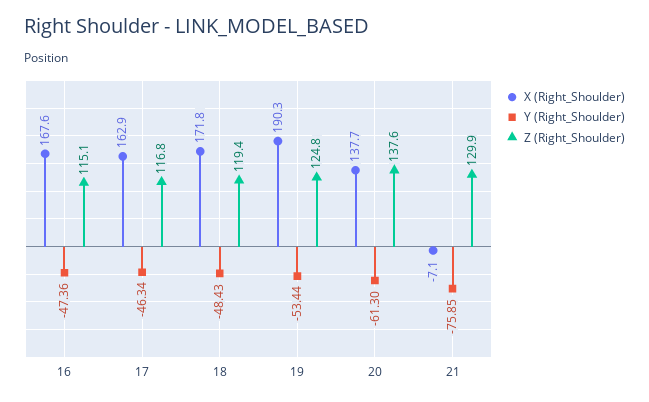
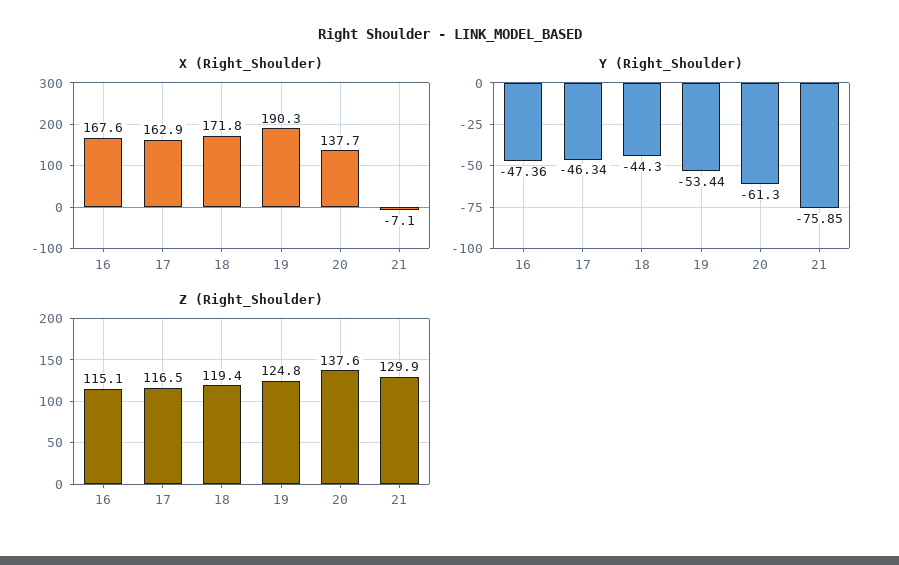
Z (Right_Shoulder), 17: 116.8 -> 116.5
Y (Right_Shoulder), 18: -48.43 -> -44.3

